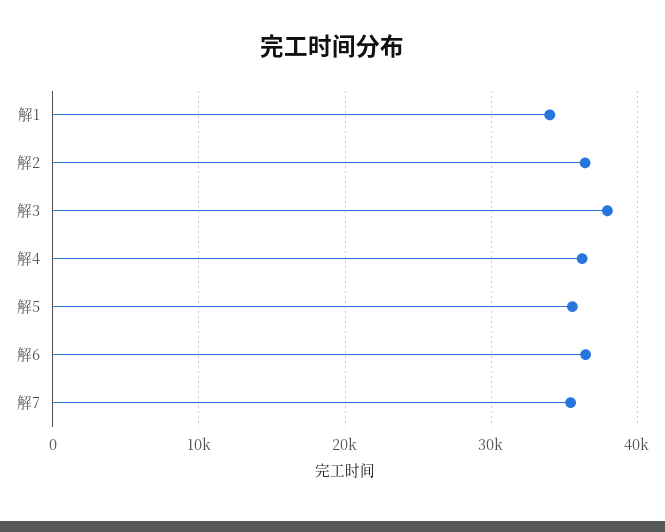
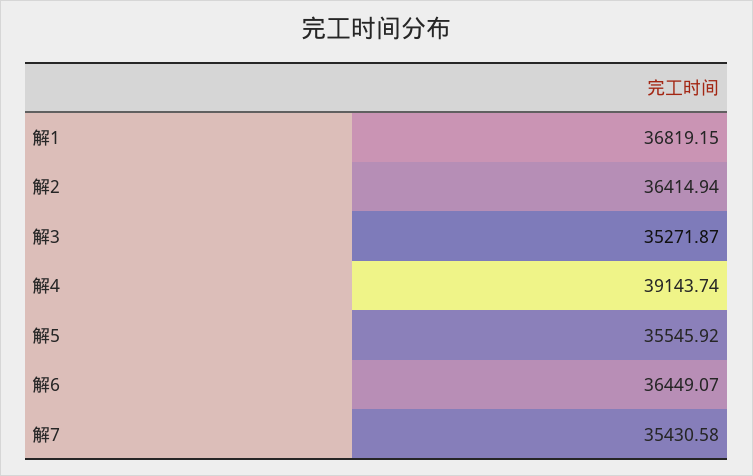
解1: 34000 -> 36819.15
解3: 38000 -> 35271.87
解4: 36000 -> 39143.74

